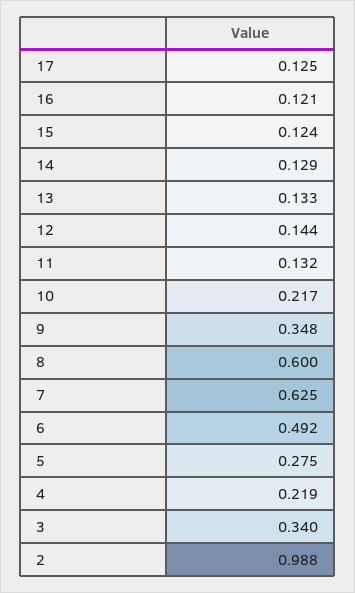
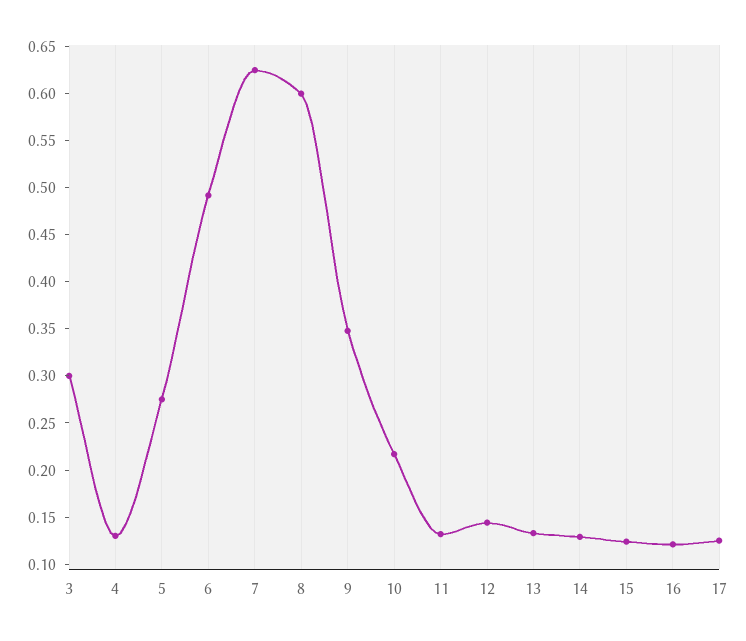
4: 0.219 -> 0.13
3: 0.34 -> 0.3
2: 0.988 -> none

